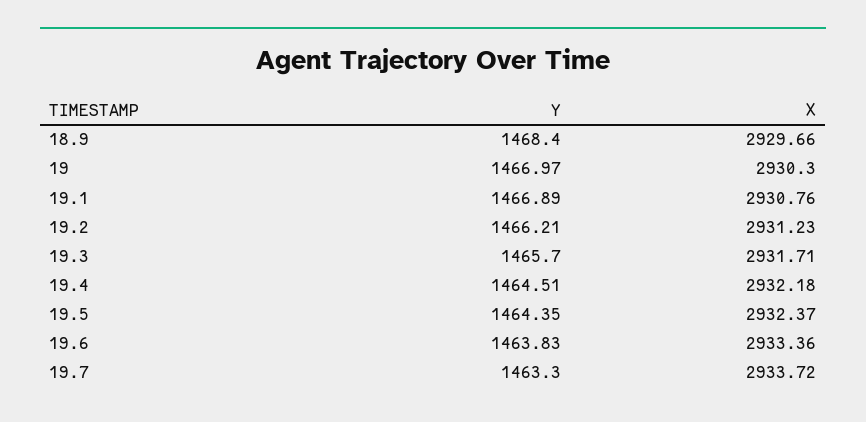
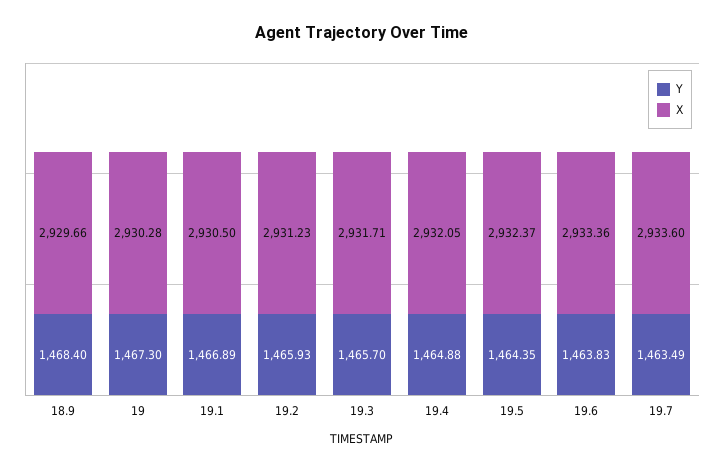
Y, 19: 1466.97 -> 1467.3
X, 19: 2930.3 -> 2930.28
X, 19.1: 2930.76 -> 2930.5
Y, 19.2: 1466.21 -> 1465.93
Y, 19.4: 1464.51 -> 1464.88
X, 19.4: 2932.18 -> 2932.05
Y, 19.7: 1463.3 -> 1463.49
X, 19.7: 2933.72 -> 2933.6

